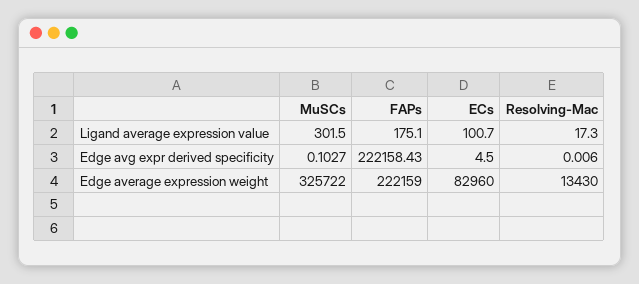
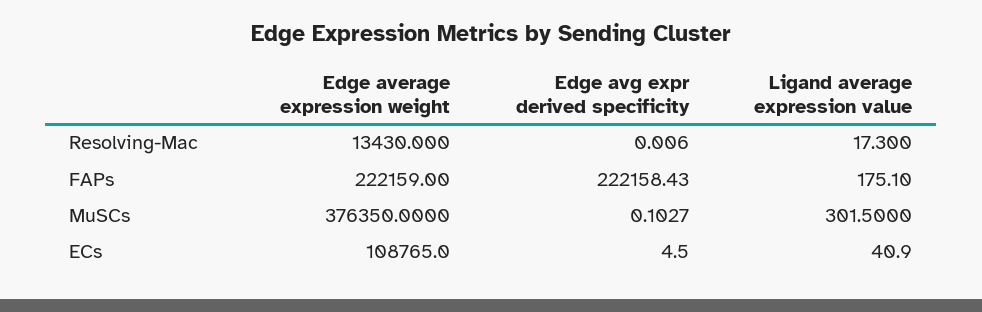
ECs, Ligand average expression value: 100.7 -> 40.9
MuSCs, Edge average expression weight: 325722 -> 376350
ECs, Edge average expression weight: 82960 -> 108765

